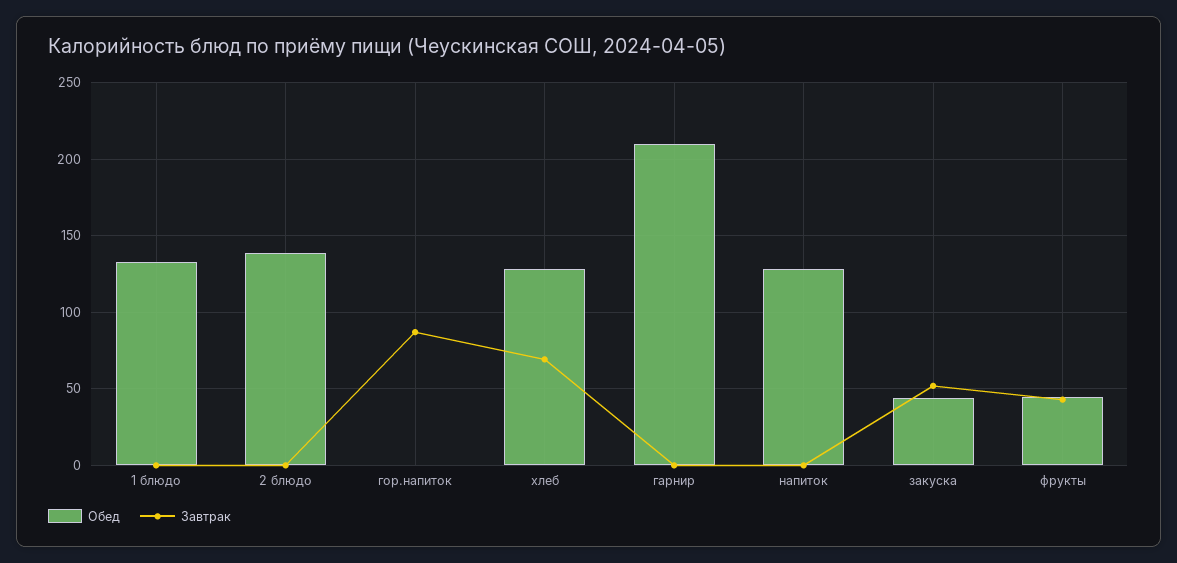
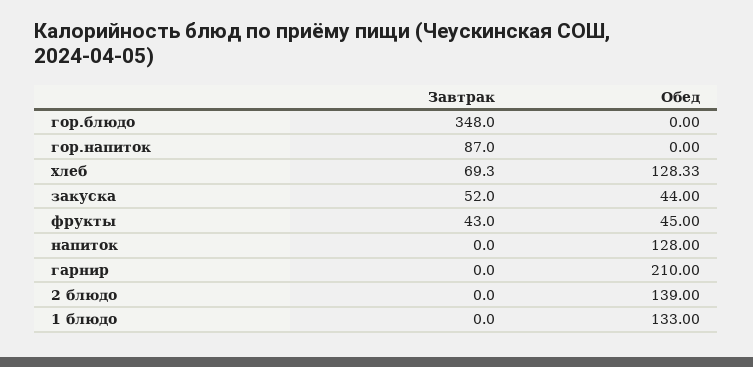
Завтрак, гор.блюдо: none -> 348
Обед, гор.блюдо: none -> 0

